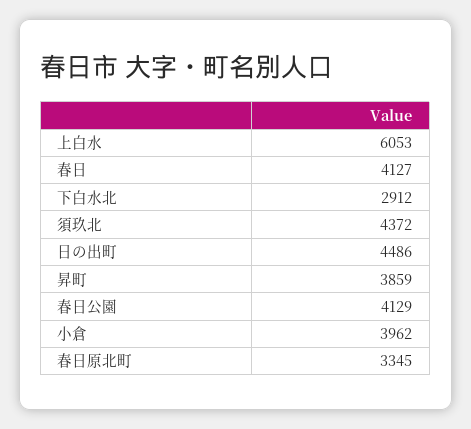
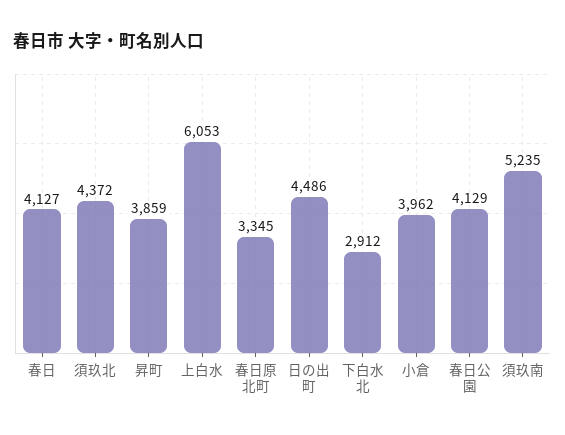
須玖南: none -> 5235

